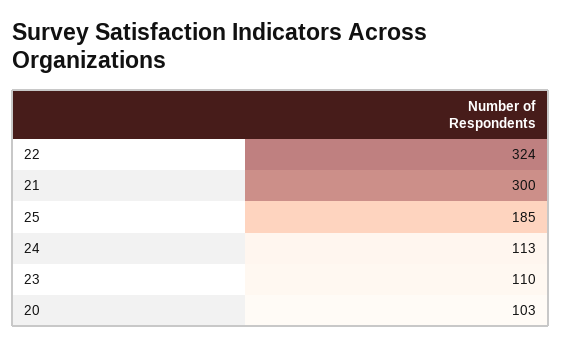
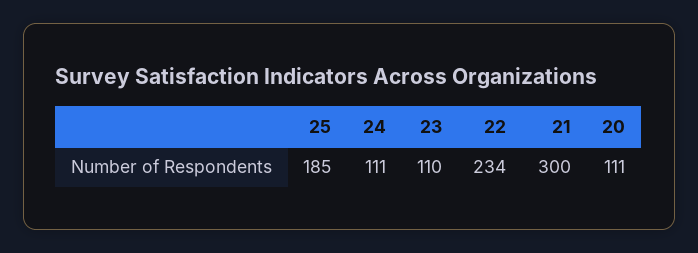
22: 324 -> 234
24: 113 -> 111
20: 103 -> 111

